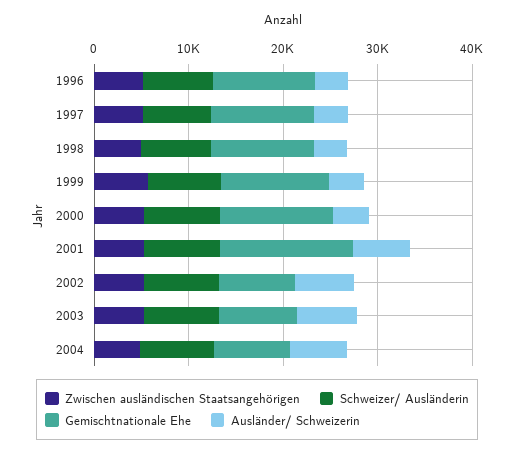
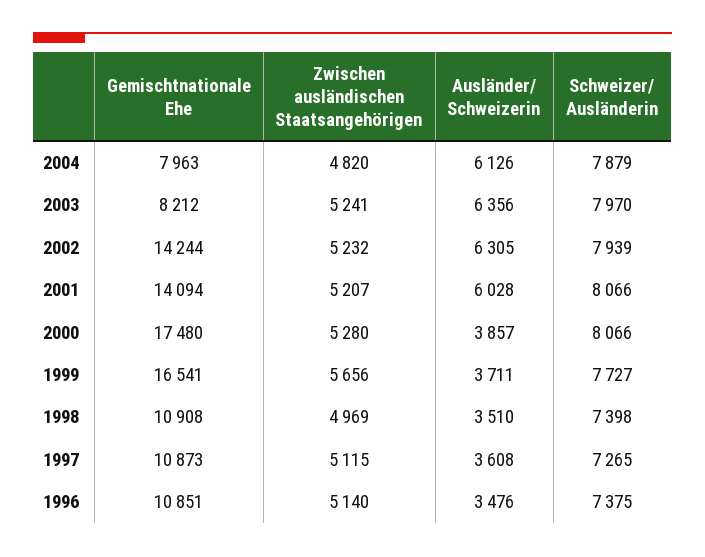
Gemischtnationale Ehe, 1999: 12000 -> 16541
Gemischtnationale Ehe, 2000: 12000 -> 17480
Gemischtnationale Ehe, 2002: 8000 -> 14244

